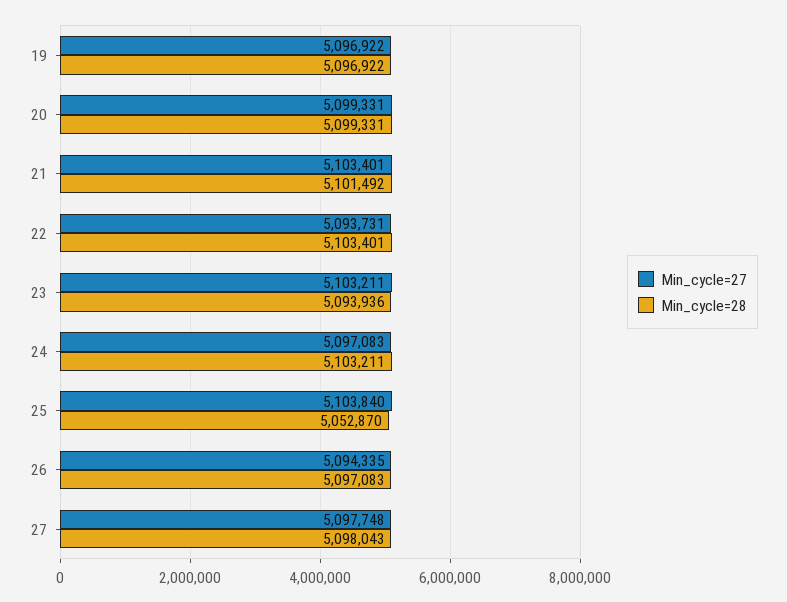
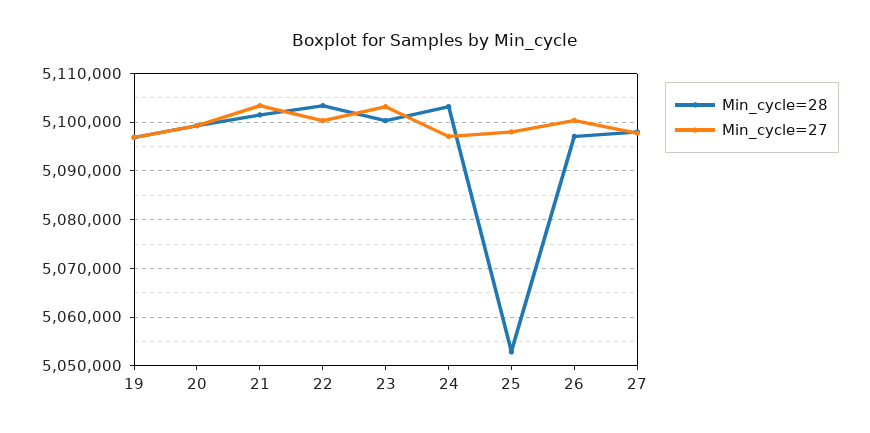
Min_cycle=27, 22: 5093731 -> 5100000
Min_cycle=28, 23: 5093936 -> 5100000
Min_cycle=27, 25: 5103840 -> 5098000
Min_cycle=27, 26: 5094335 -> 5100000

